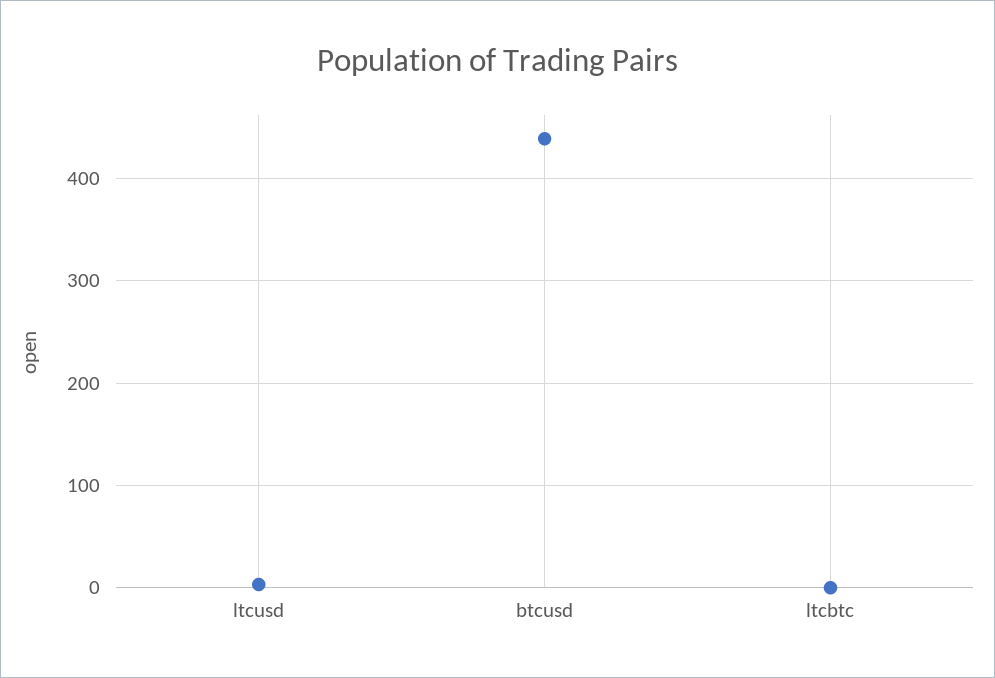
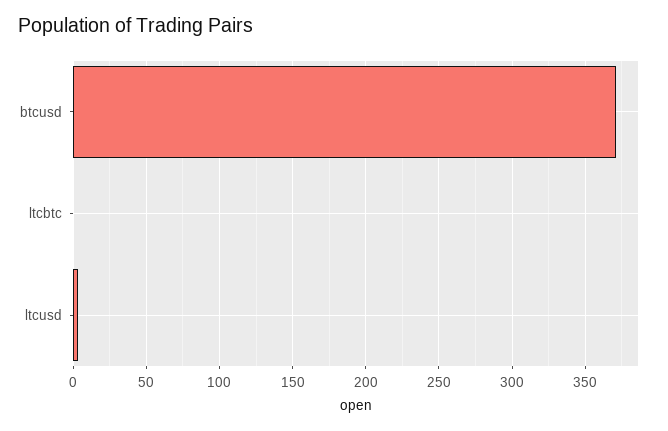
btcusd: 440 -> 370

